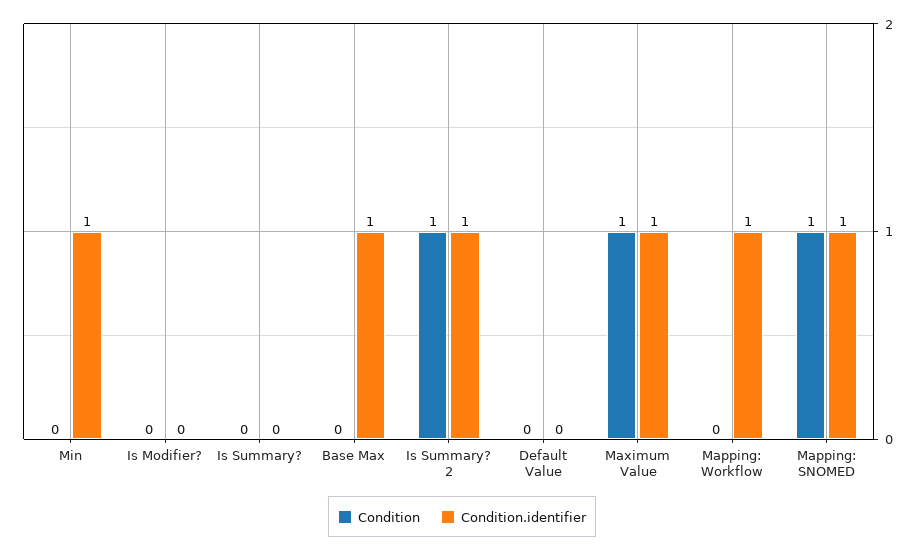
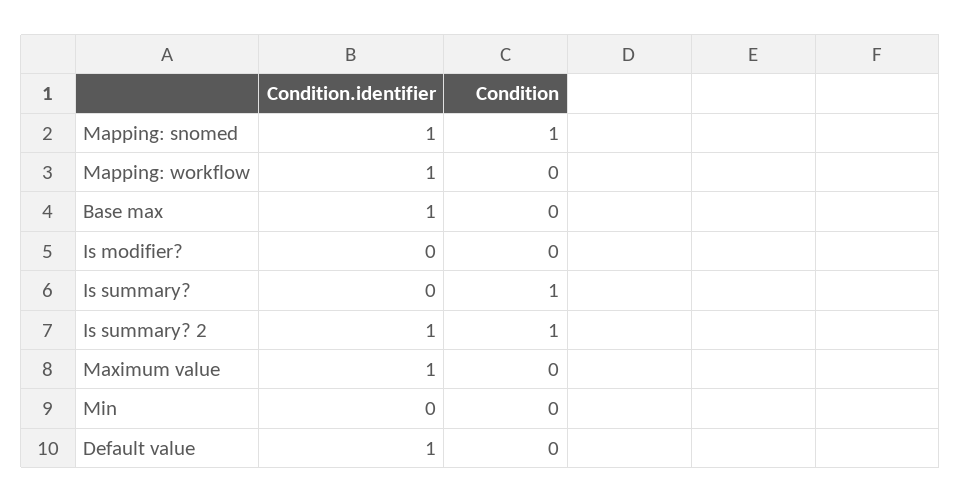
Condition.identifier, Min: 1 -> 0
Condition, Is Summary?: 0 -> 1
Condition.identifier, Default Value: 0 -> 1
Condition, Maximum Value: 1 -> 0

